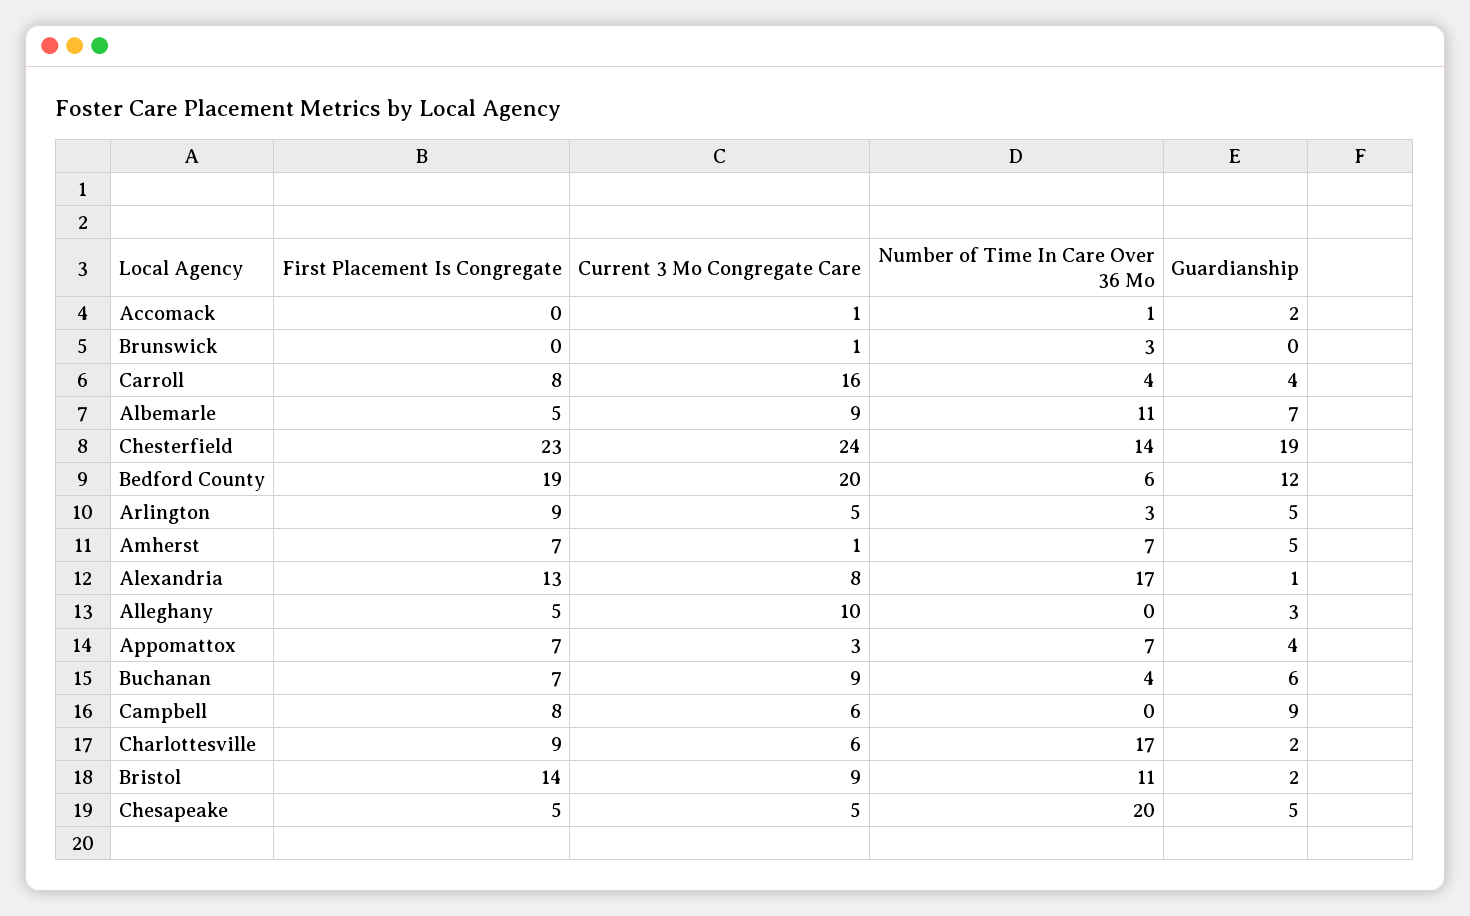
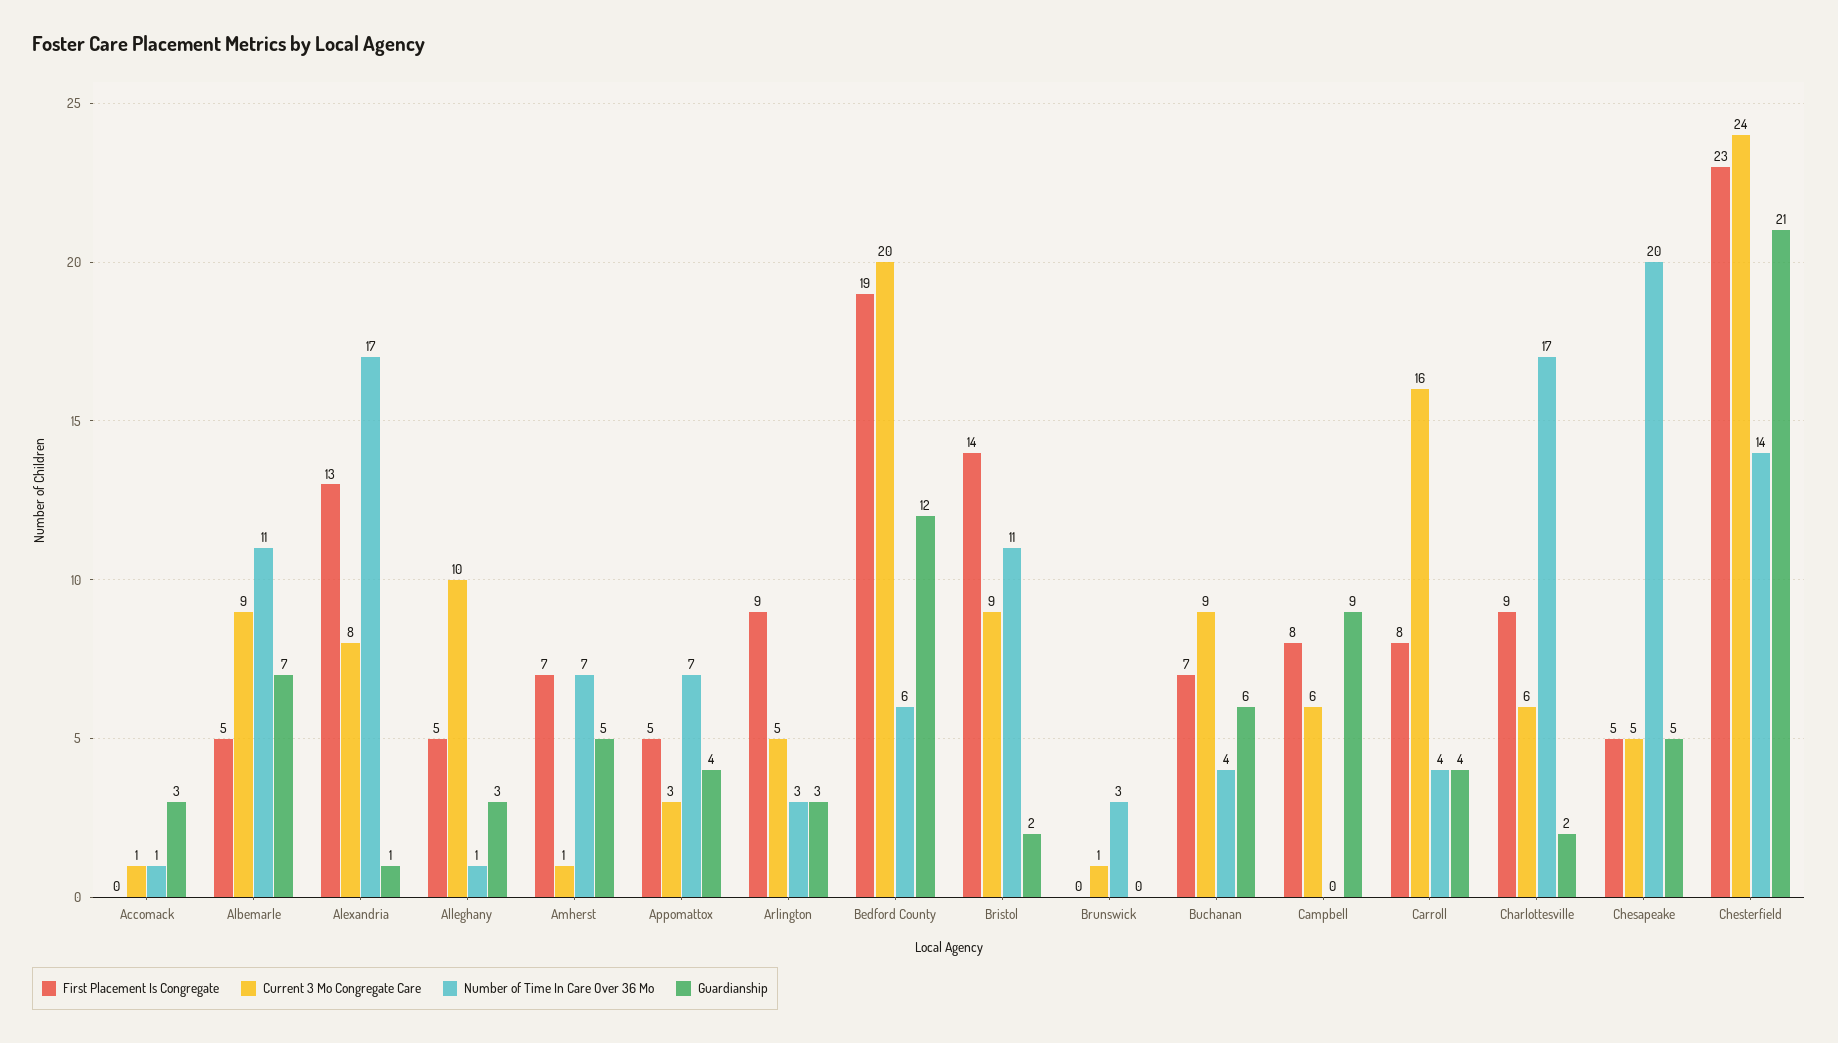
Guardianship, Accomack: 2 -> 3
Guardianship, Chesterfield: 19 -> 21
Guardianship, Arlington: 5 -> 3
Number of Time In Care Over 36 Mo, Alleghany: 0 -> 1
First Placement Is Congregate, Appomattox: 7 -> 5

